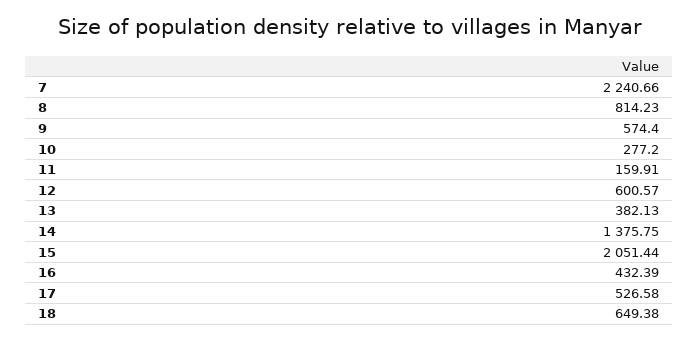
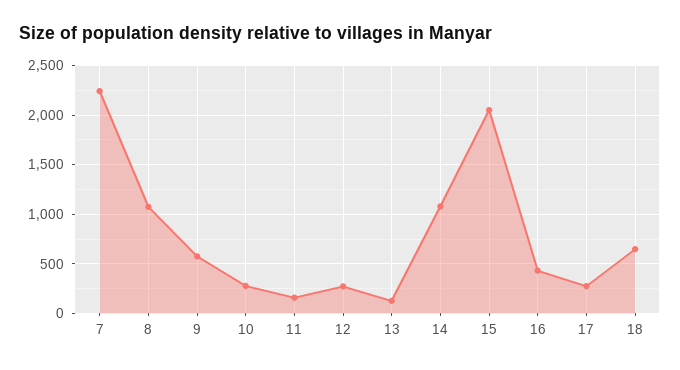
8: 814.23 -> 1100
12: 600.57 -> 300
13: 382.13 -> 100
14: 1375.75 -> 1100
17: 526.58 -> 300

